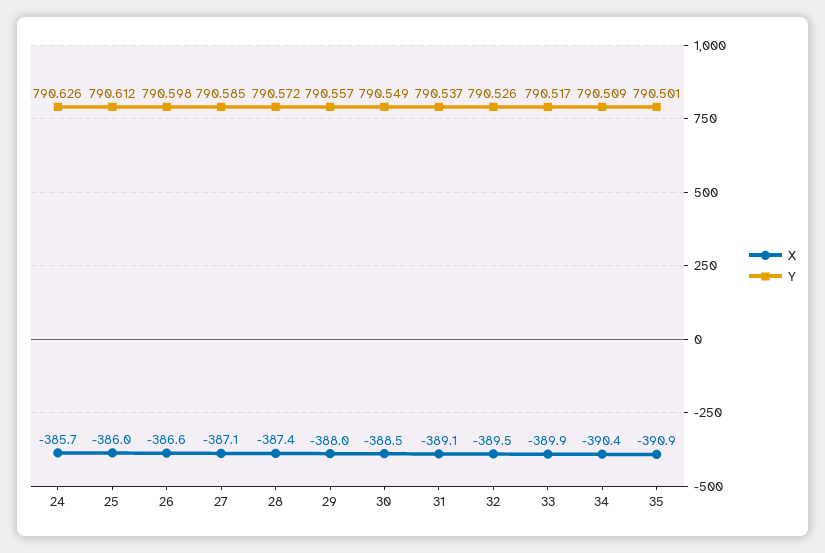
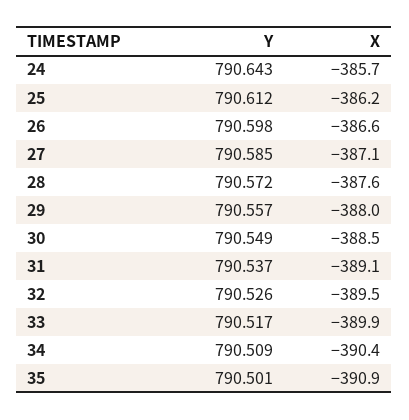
Y, 24: 790.626 -> 790.643
X, 25: -386 -> -386.2
X, 28: -387.4 -> -387.6

